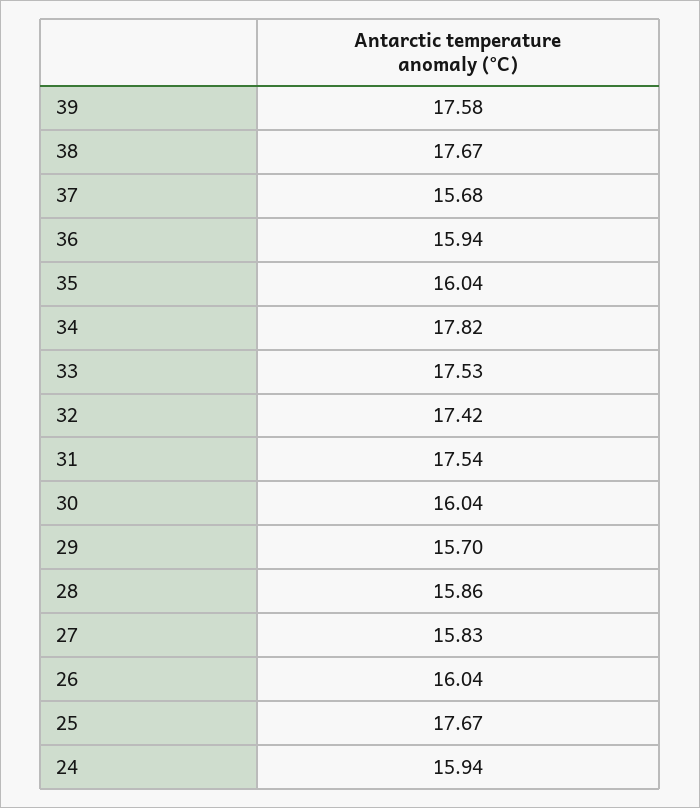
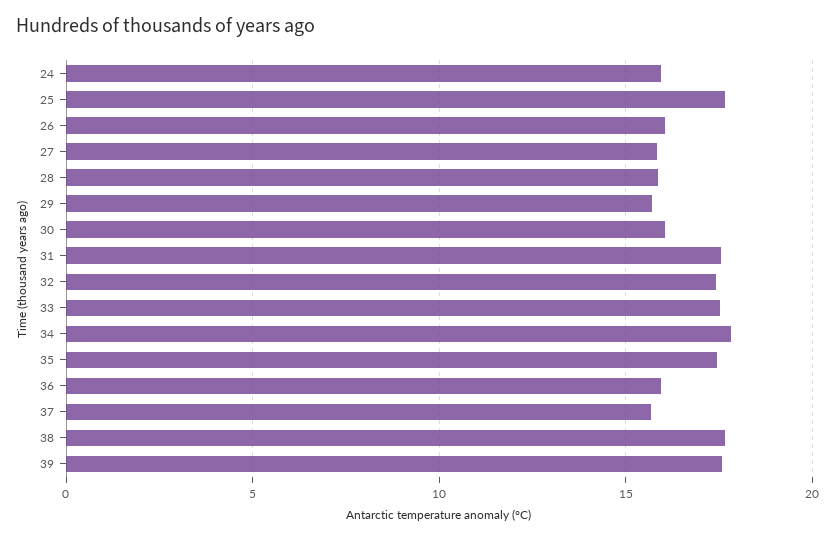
35: 16.04 -> 17.5

